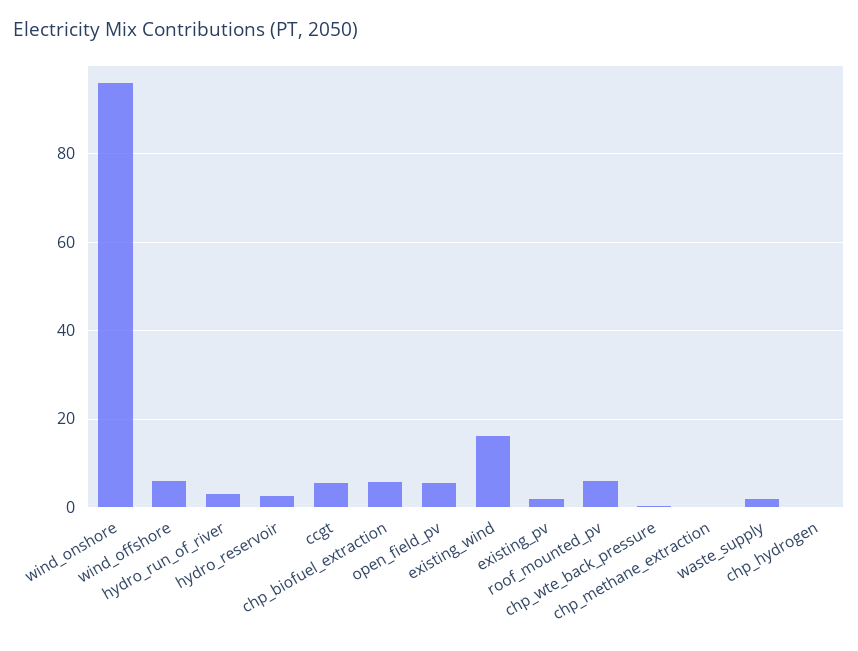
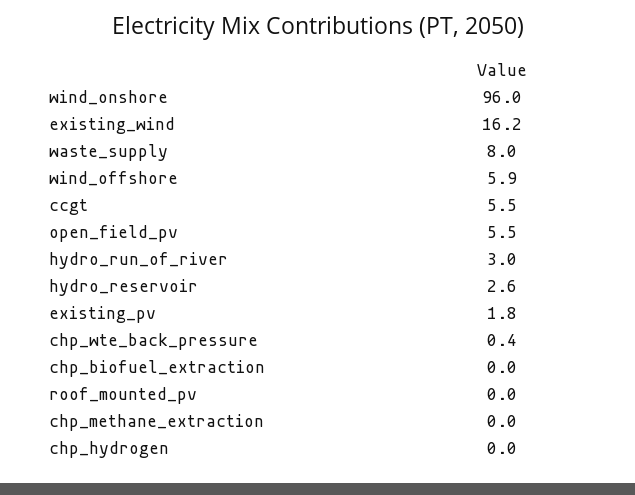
chp_biofuel_extraction: 6 -> 0
roof_mounted_pv: 6 -> 0
waste_supply: 2 -> 8

